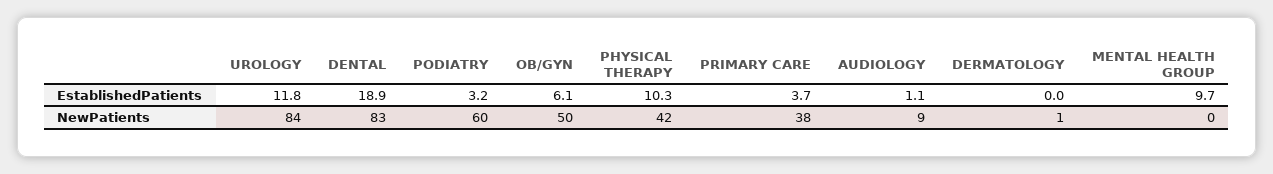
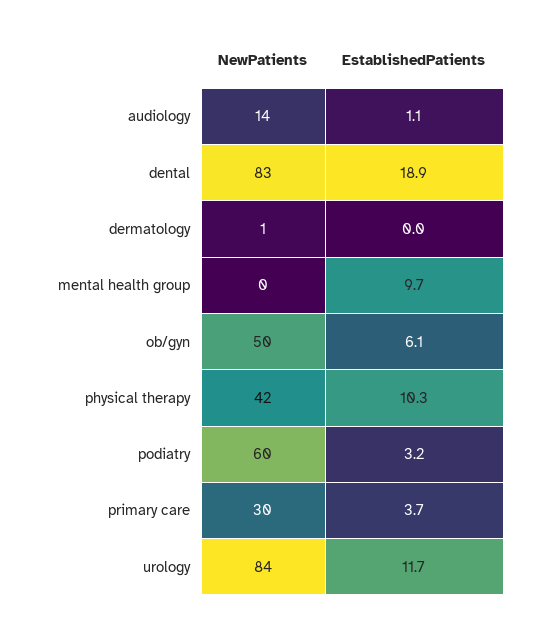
UROLOGY, EstablishedPatients: 11.8 -> 11.7
PRIMARY CARE, NewPatients: 38 -> 30
AUDIOLOGY, NewPatients: 9 -> 14

